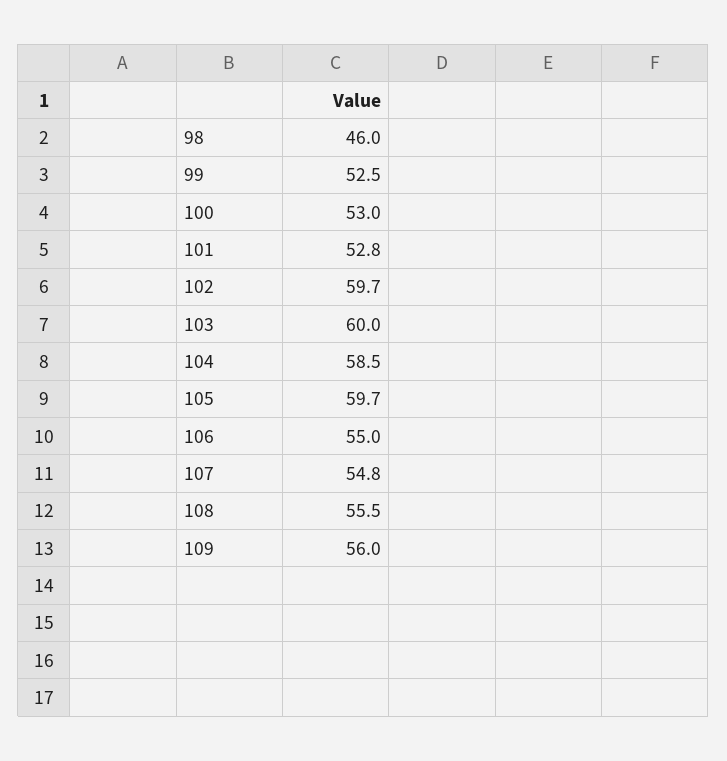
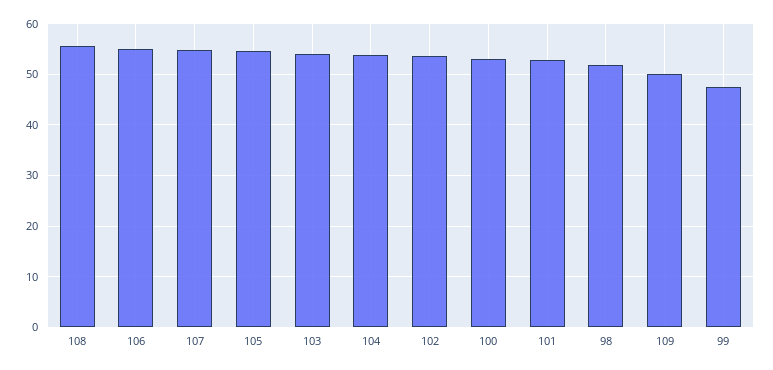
98: 46 -> 52
99: 52.5 -> 48
102: 59.7 -> 54
103: 60 -> 54
104: 58.5 -> 54
105: 59.7 -> 54
109: 56 -> 50

